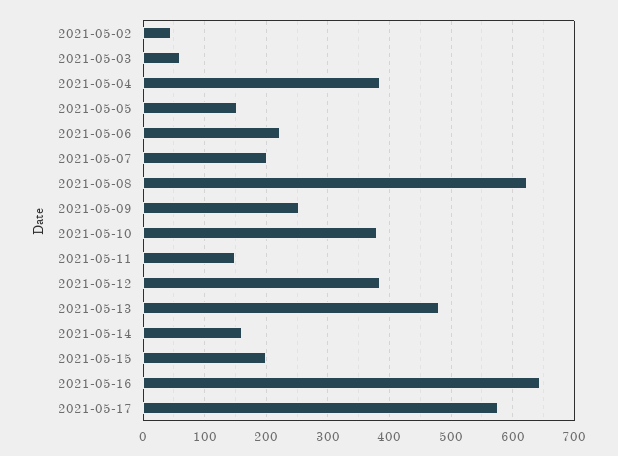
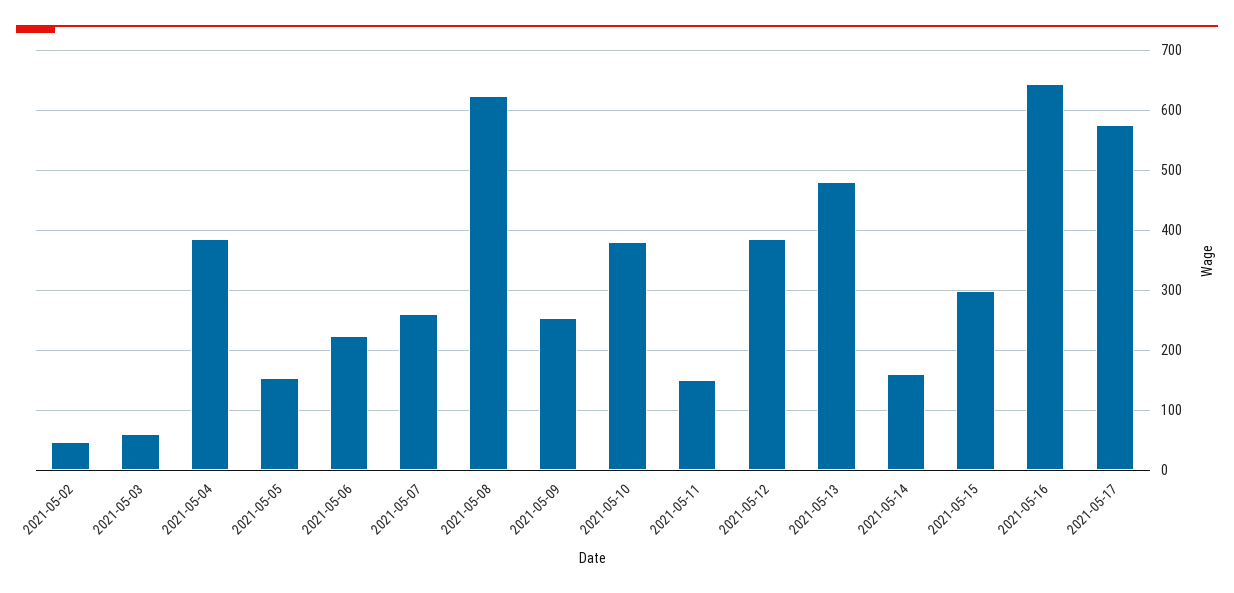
2021-05-07: 200 -> 260
2021-05-15: 200 -> 300

